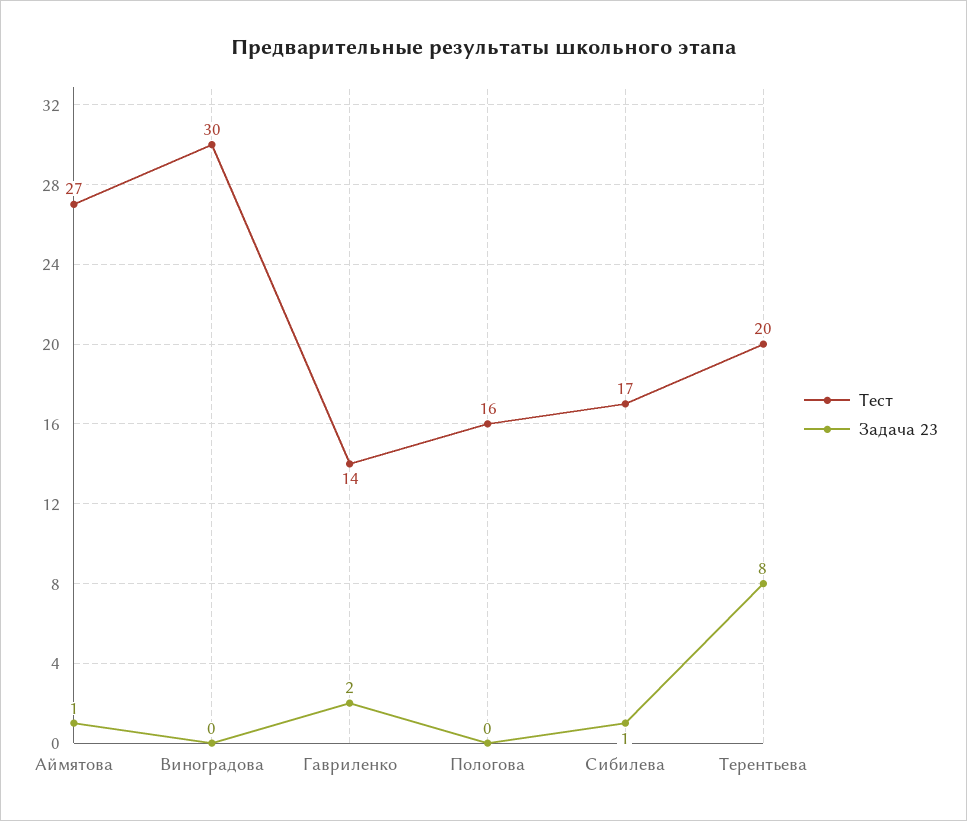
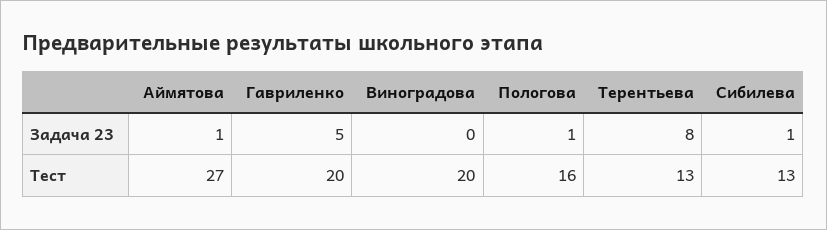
Тест, Виноградова: 30 -> 20
Тест, Гавриленко: 14 -> 20
Задача 23, Гавриленко: 2 -> 5
Задача 23, Пологова: 0 -> 1
Тест, Сибилева: 17 -> 13
Тест, Терентьева: 20 -> 13

